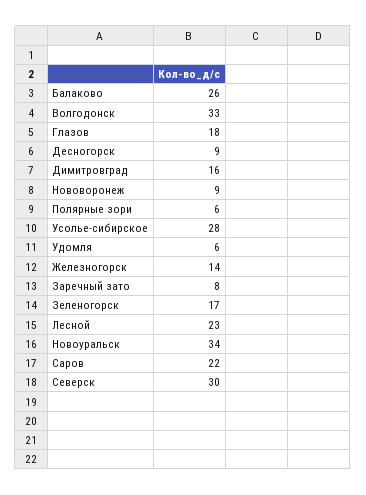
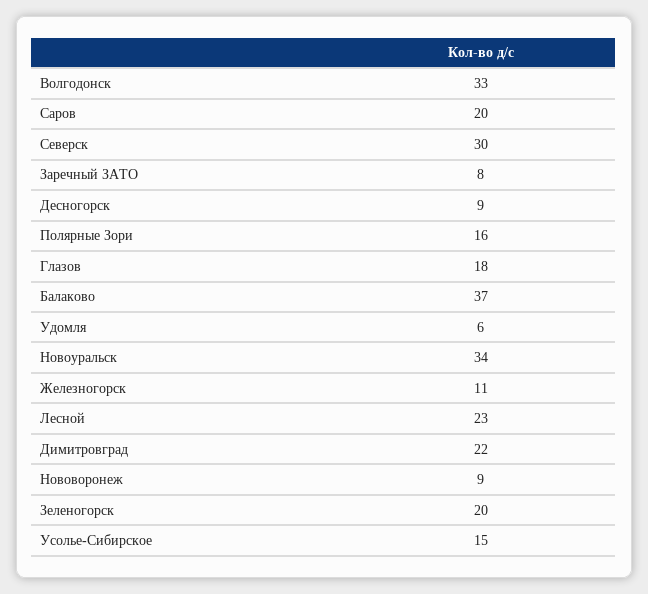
Балаково: 26 -> 37
Димитровград: 16 -> 22
Полярные зори: 6 -> 16
Усолье-сибирское: 28 -> 15
Железногорск: 14 -> 11
Зеленогорск: 17 -> 20
Саров: 22 -> 20

